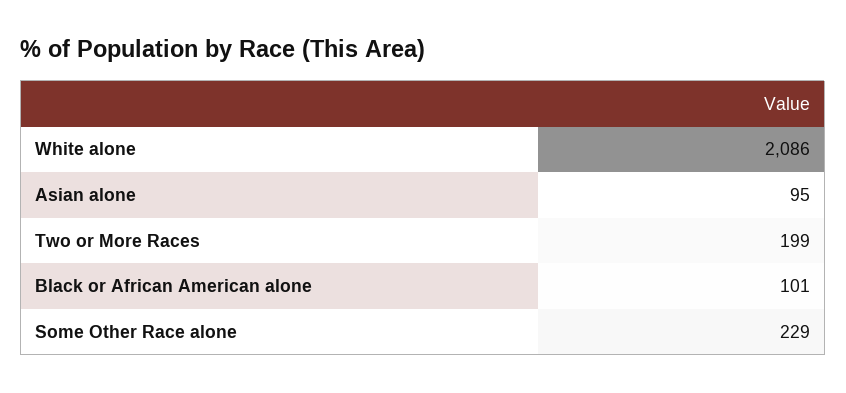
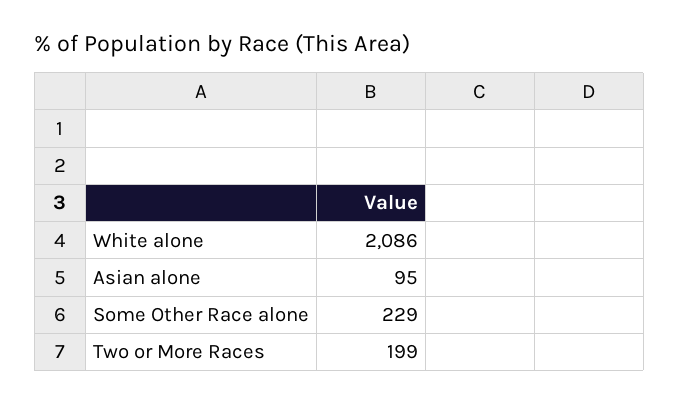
Black or African American alone: 101 -> none

